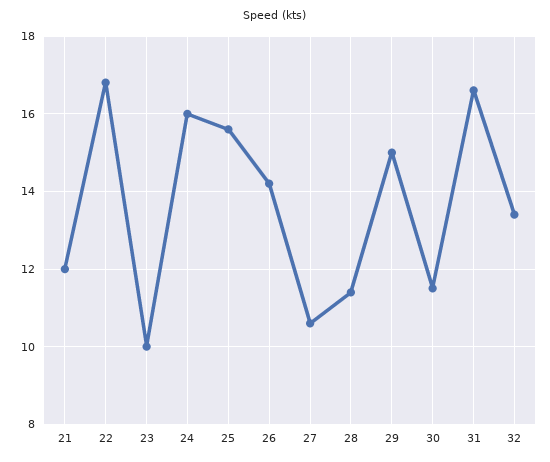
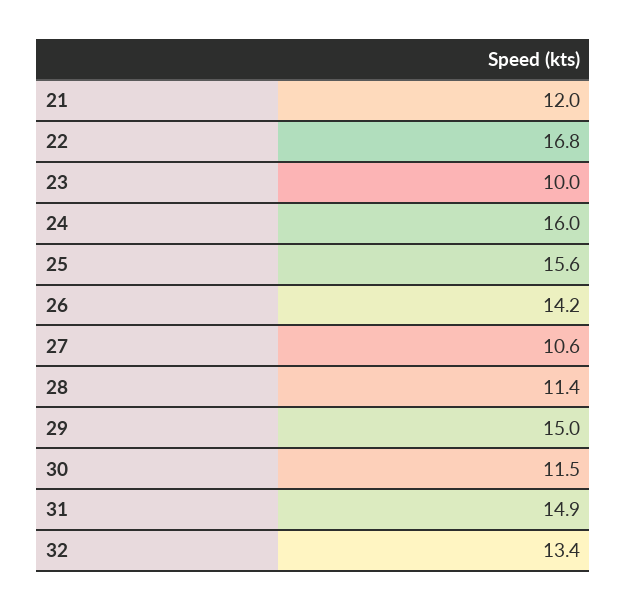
31: 16.5 -> 14.9

